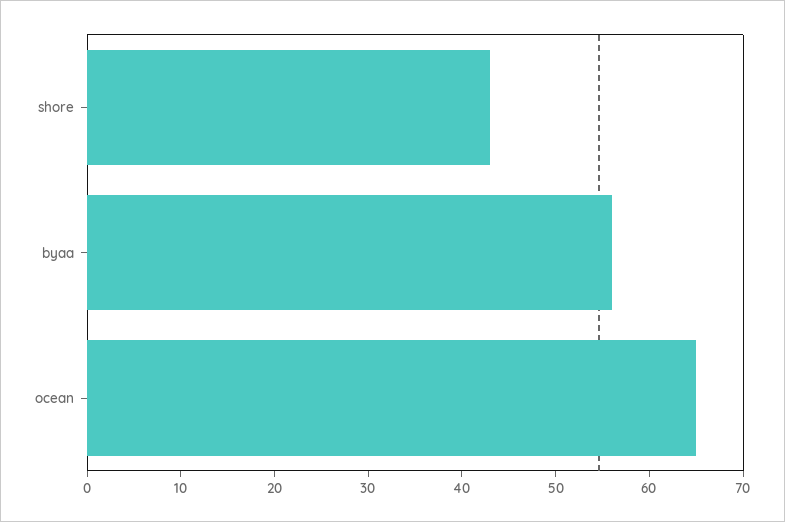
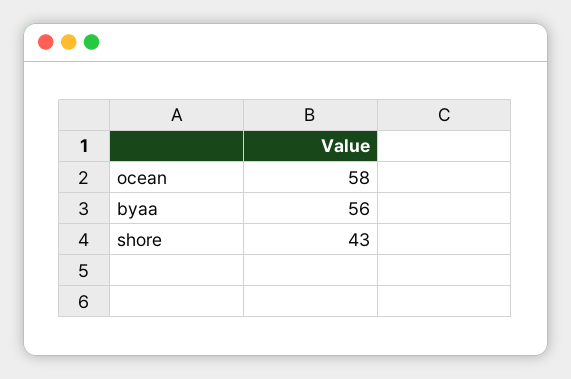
ocean: 65 -> 58

